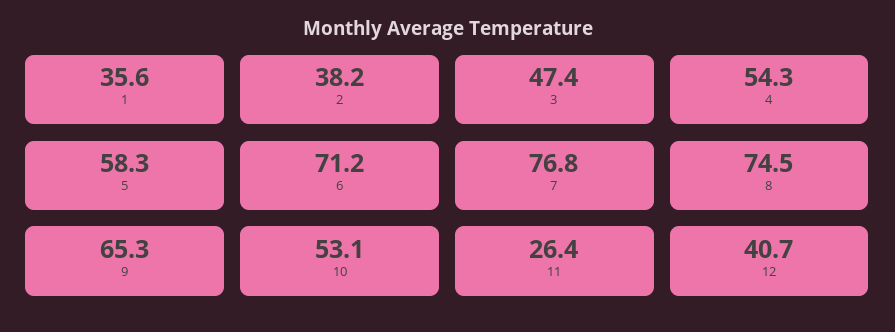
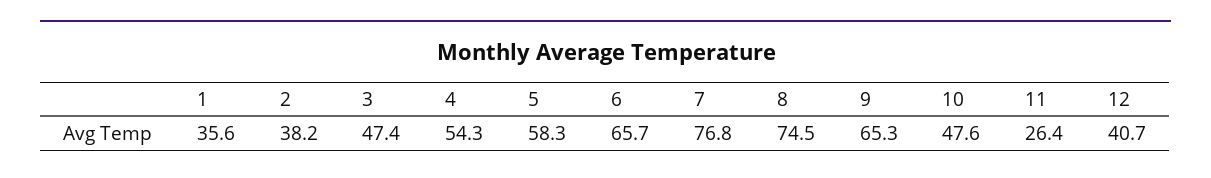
6: 71.2 -> 65.7
10: 53.1 -> 47.6

